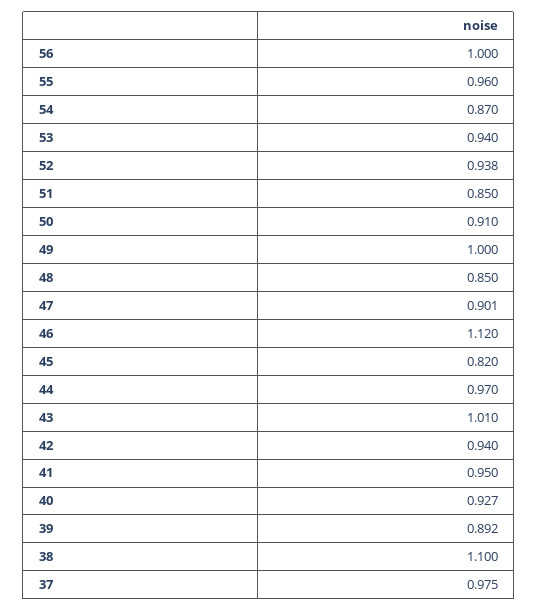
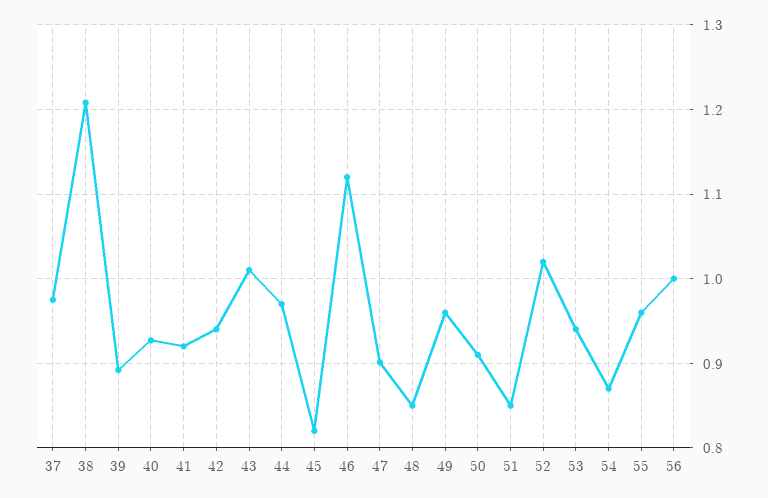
52: 0.938 -> 1.02
49: 1 -> 0.96
41: 0.95 -> 0.92
38: 1.1 -> 1.21

